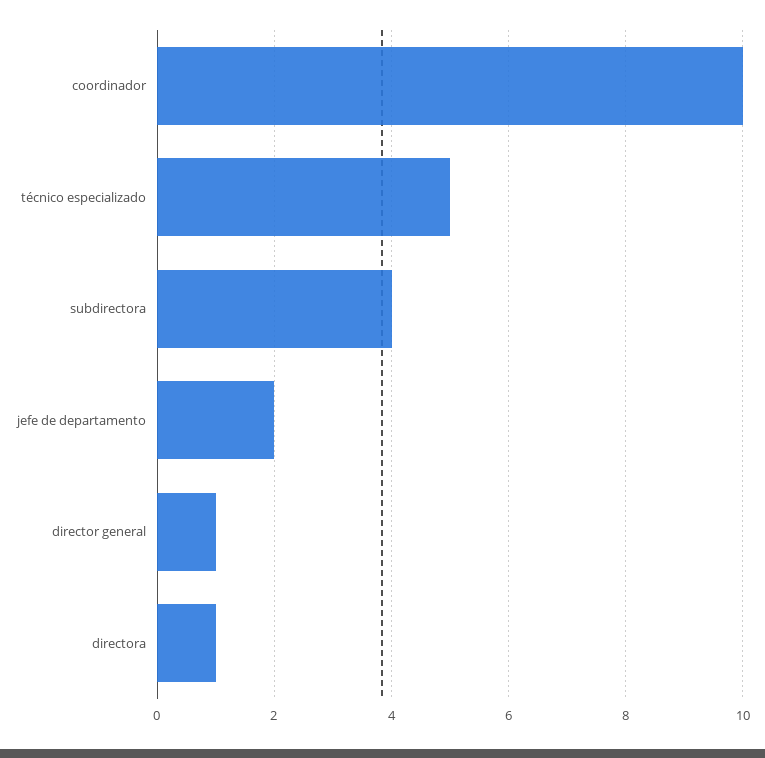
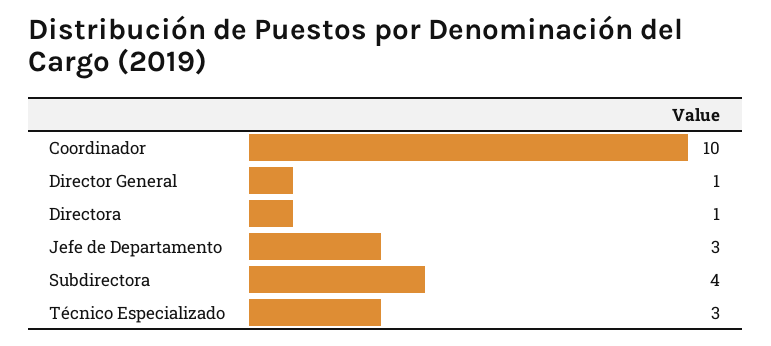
técnico especializado: 5 -> 3
jefe de departamento: 2 -> 3

